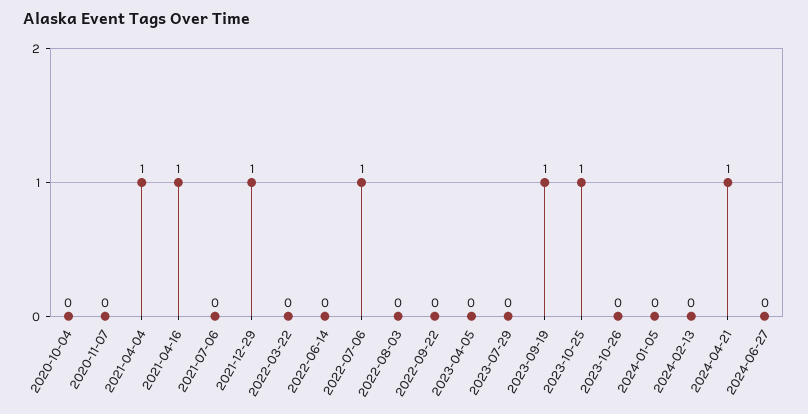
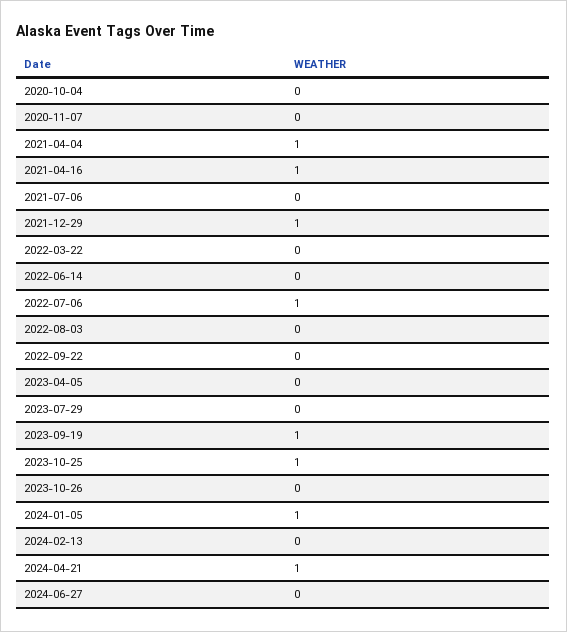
2024-01-05: 0 -> 1

